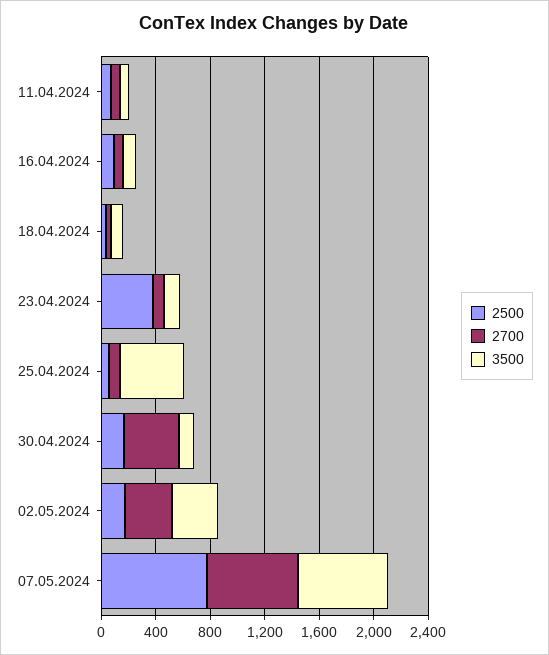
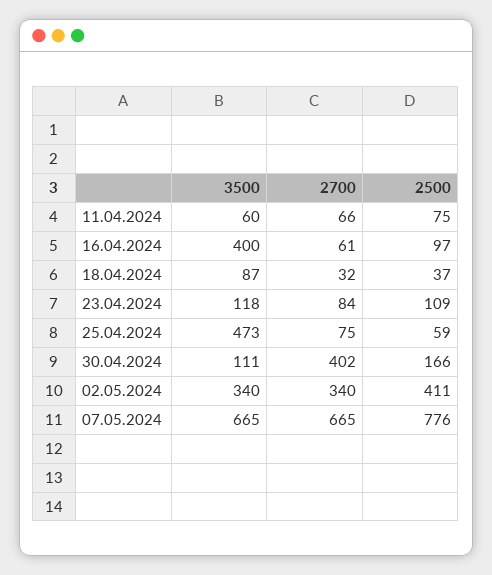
3500, 16.04.2024: 100 -> 400
2500, 23.04.2024: 400 -> 109
2500, 02.05.2024: 200 -> 411

